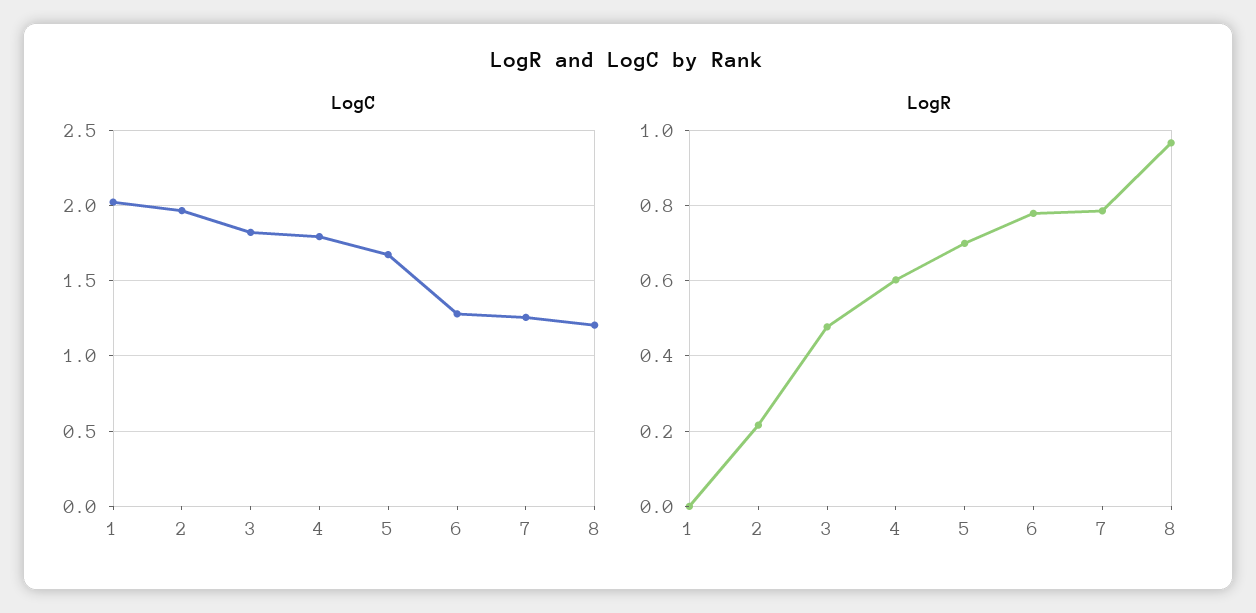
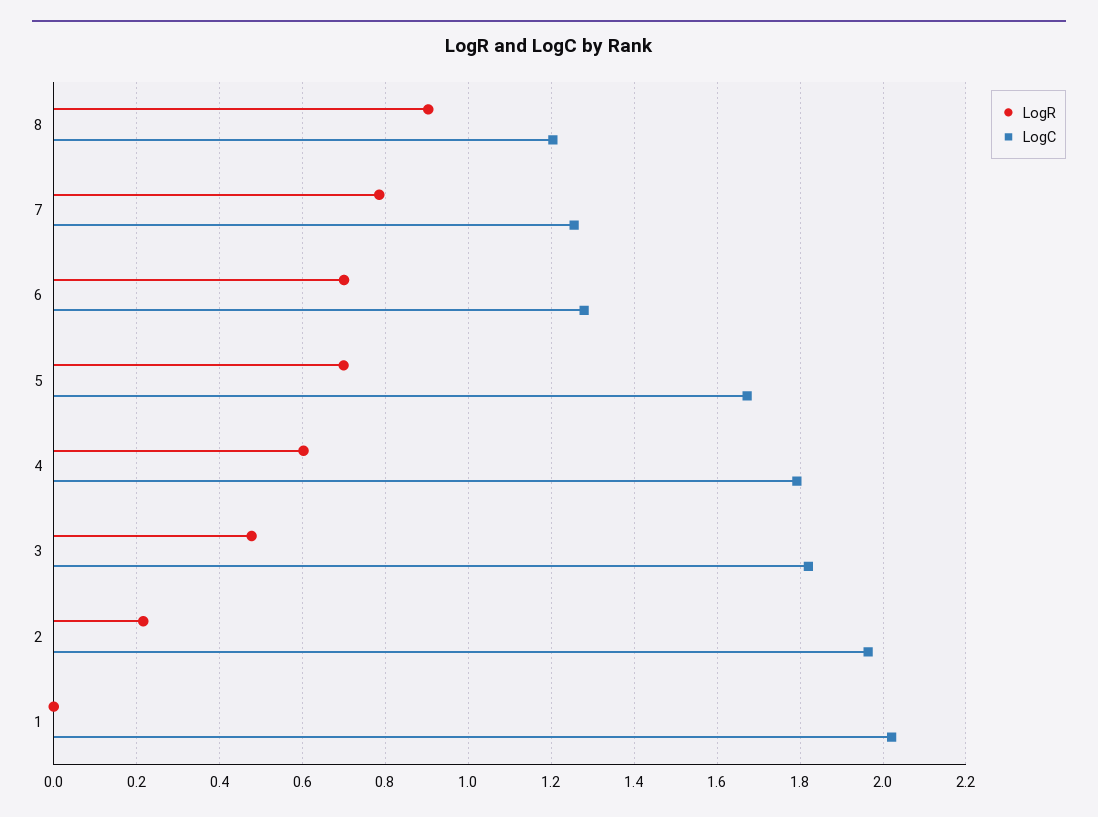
LogR, 6: 0.78 -> 0.7
LogR, 8: 0.96 -> 0.9

